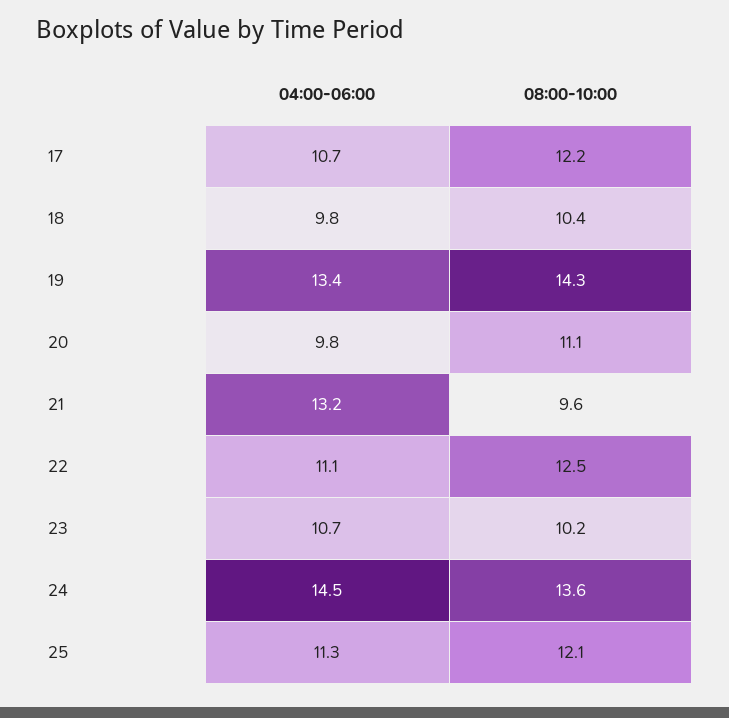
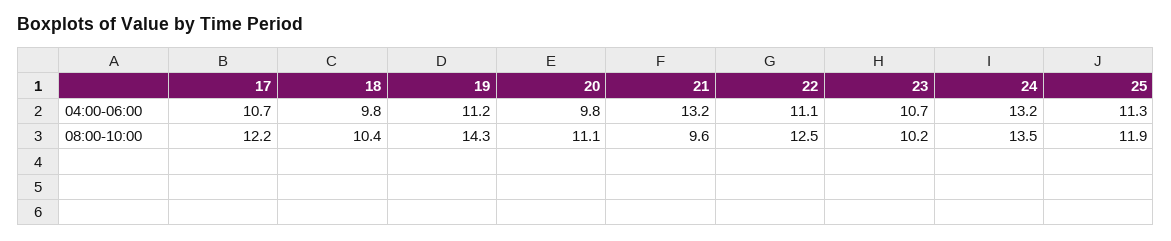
04:00-06:00, 19: 13.4 -> 11.2
04:00-06:00, 24: 14.5 -> 13.2
08:00-10:00, 24: 13.6 -> 13.5
08:00-10:00, 25: 12.1 -> 11.9

